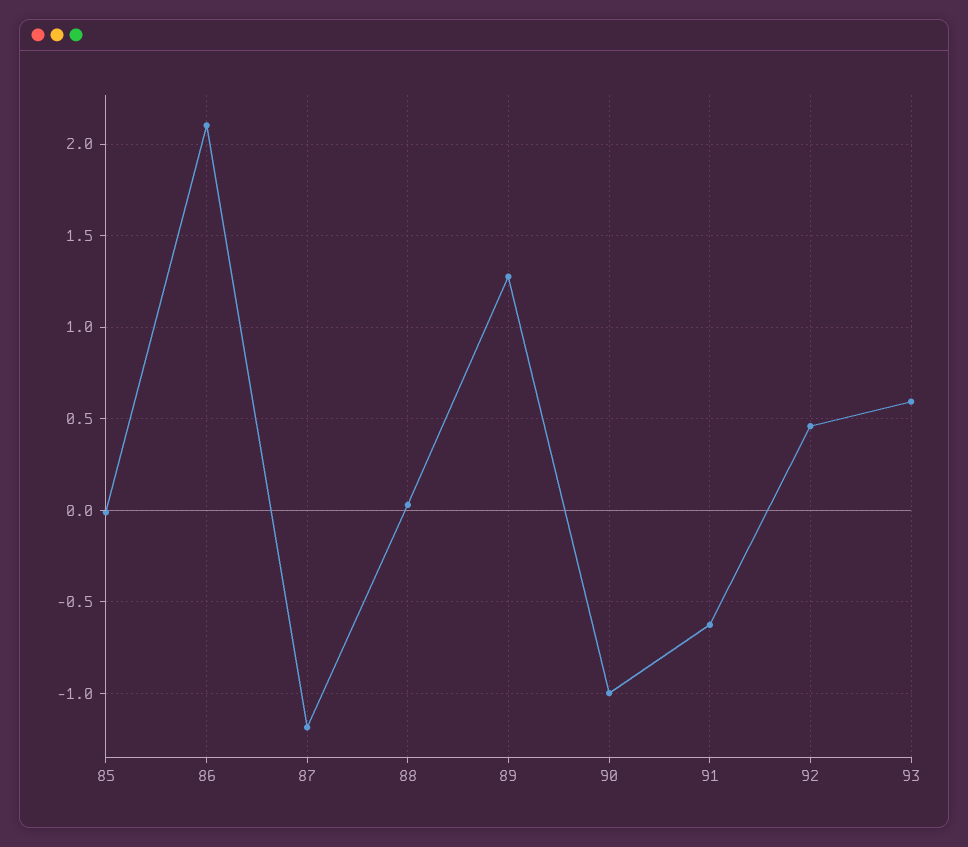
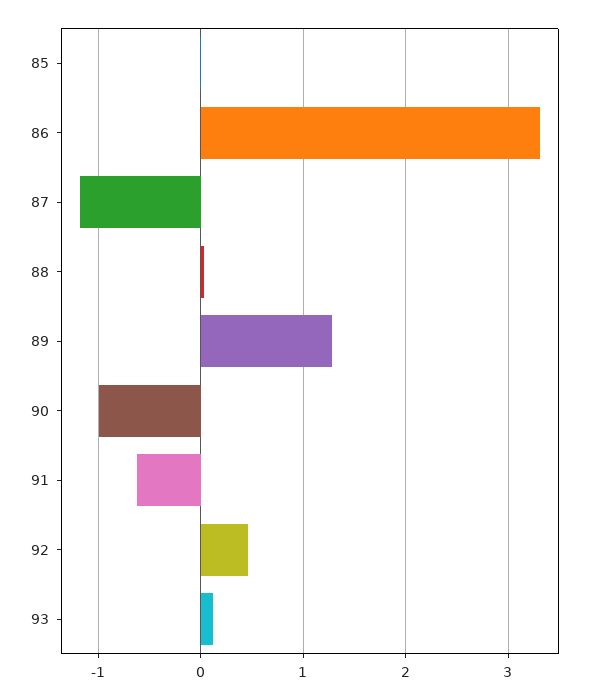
86: 2.1 -> 3.3
93: 0.6 -> 0.1

